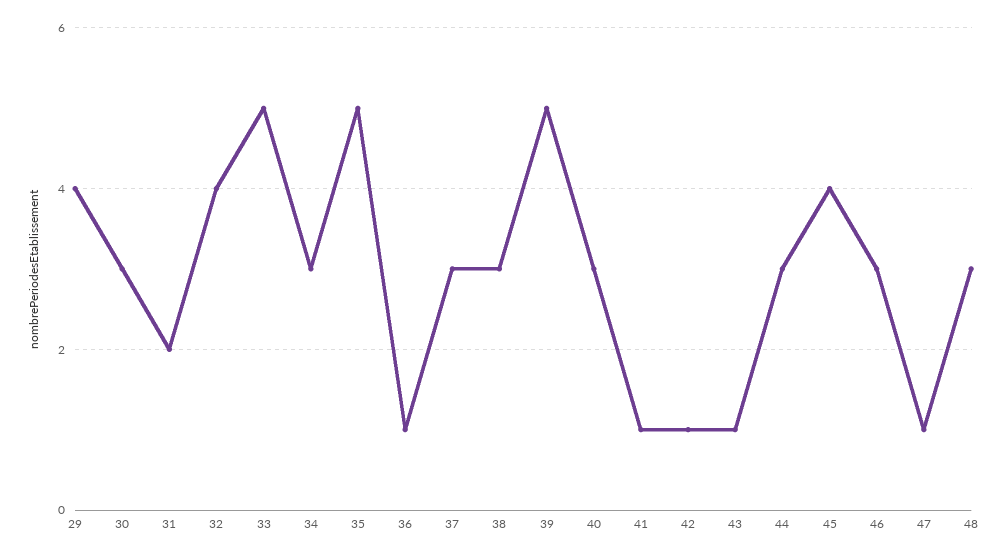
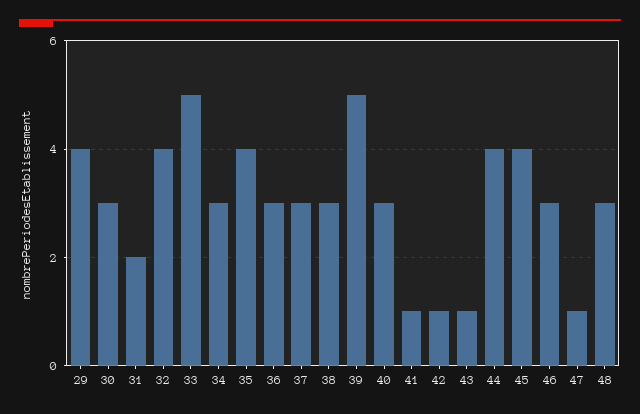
35: 5 -> 4
36: 1 -> 3
44: 3 -> 4

